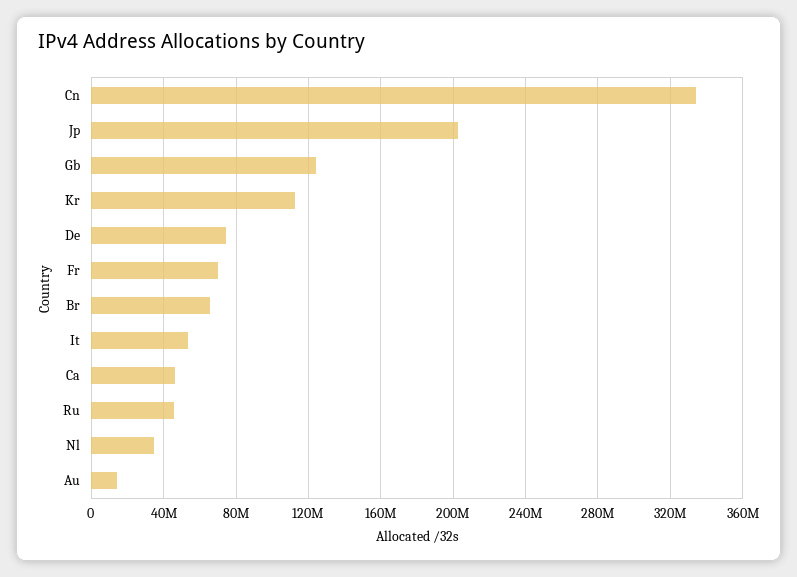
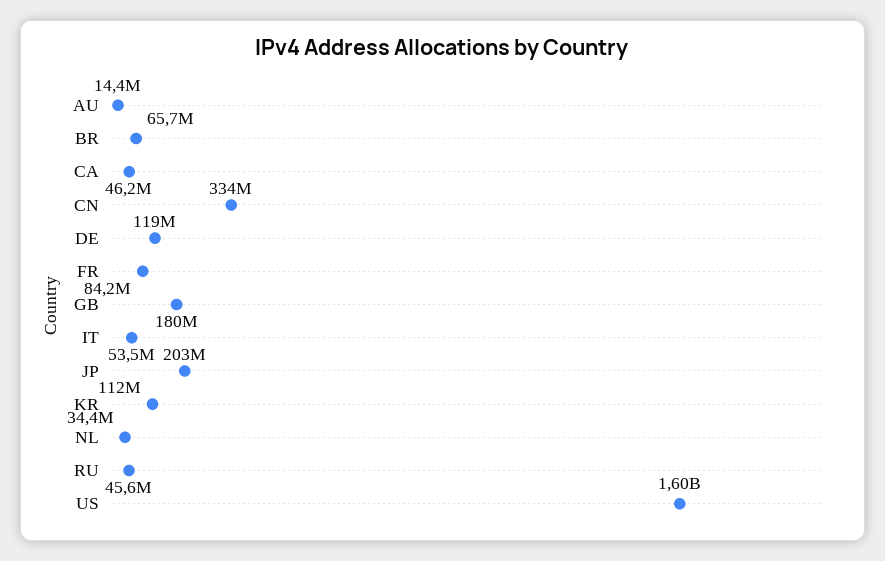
Gb: 125000000 -> 180000000
De: 75000000 -> 119000000
Fr: 70000000 -> 84200000
US: none -> 1600000000

